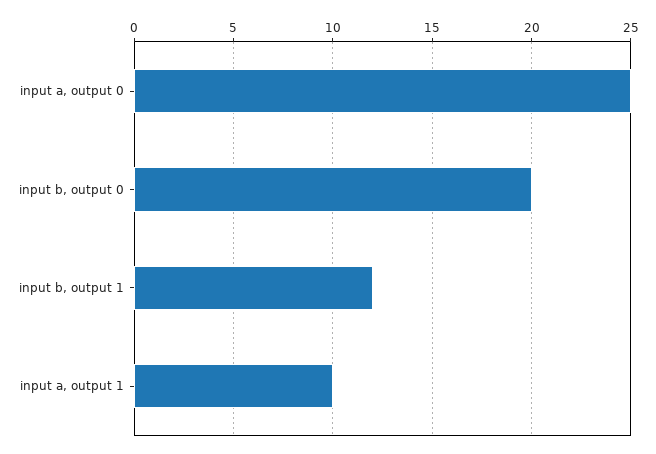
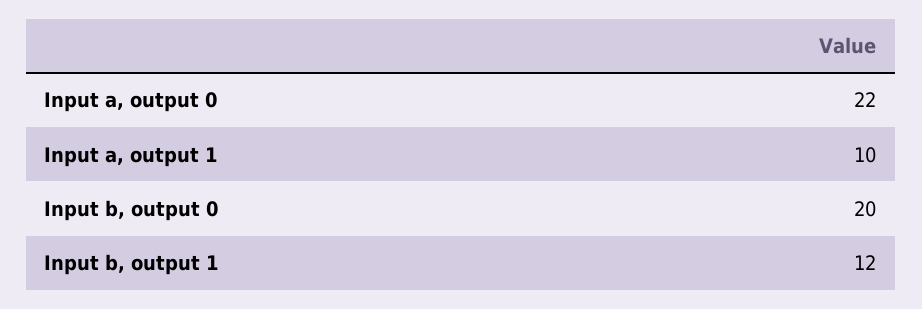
input a, output 0: 25 -> 22

